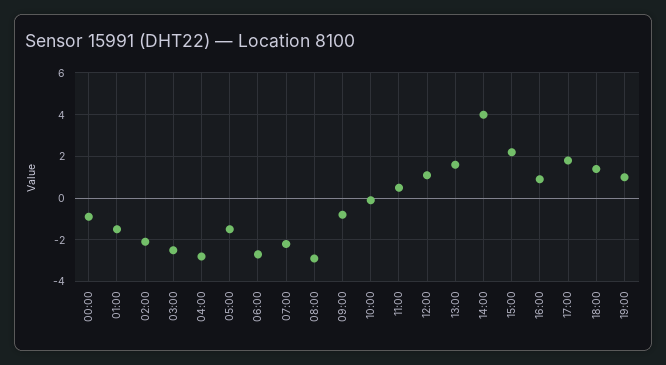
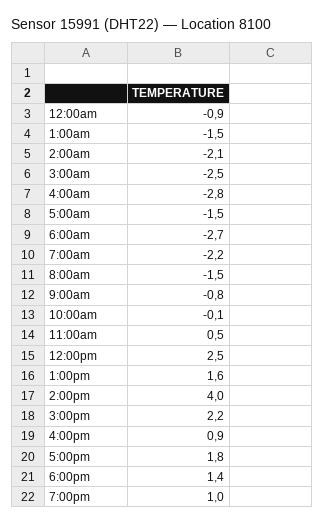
08:00: -3 -> -1.5
12:00: 1 -> 2.5

